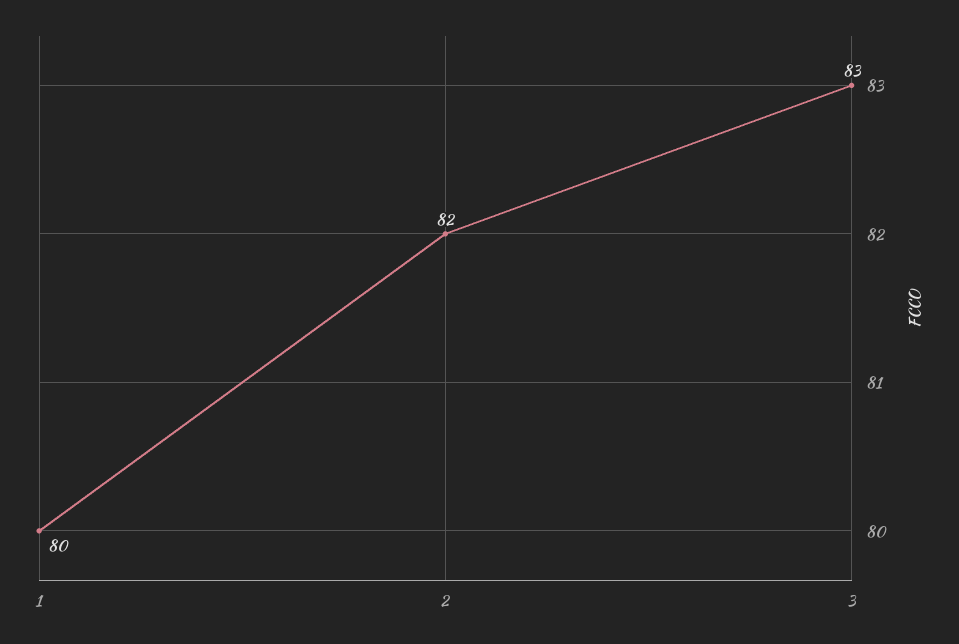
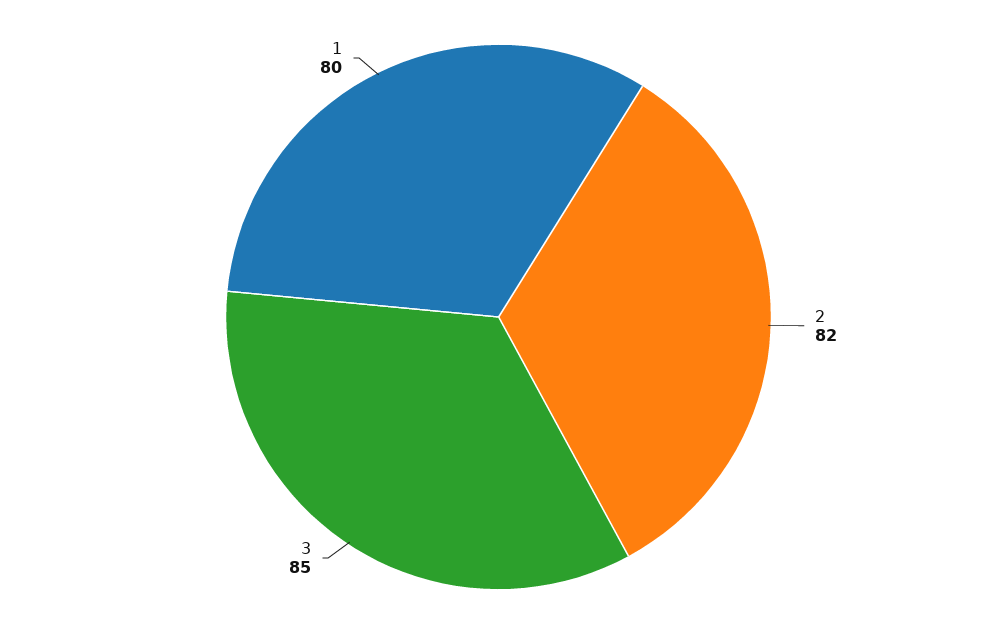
3: 83 -> 85

